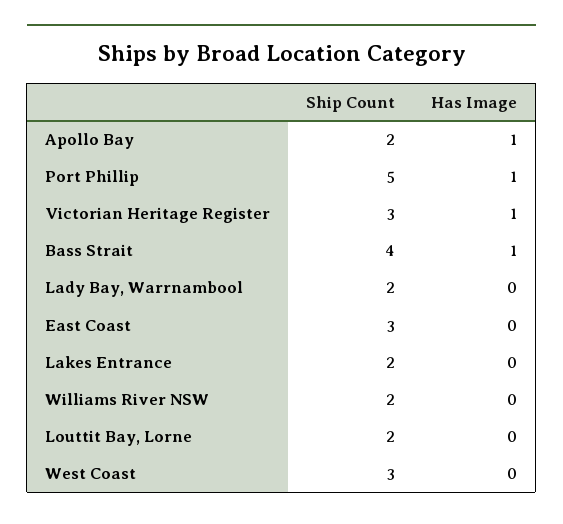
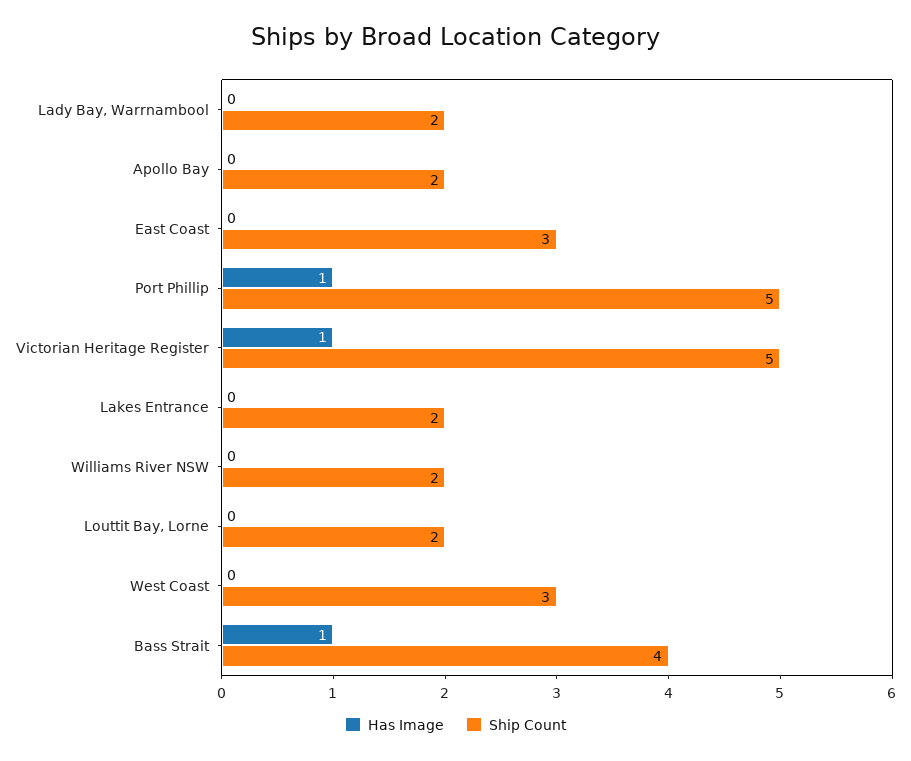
Has Image, Apollo Bay: 1 -> 0
Ship Count, Victorian Heritage Register: 3 -> 5

